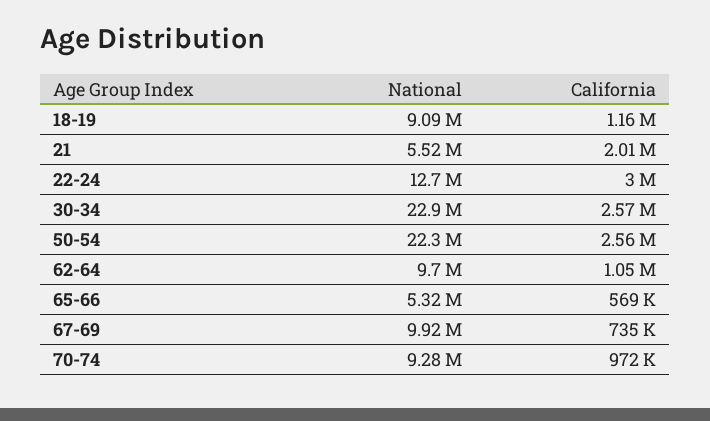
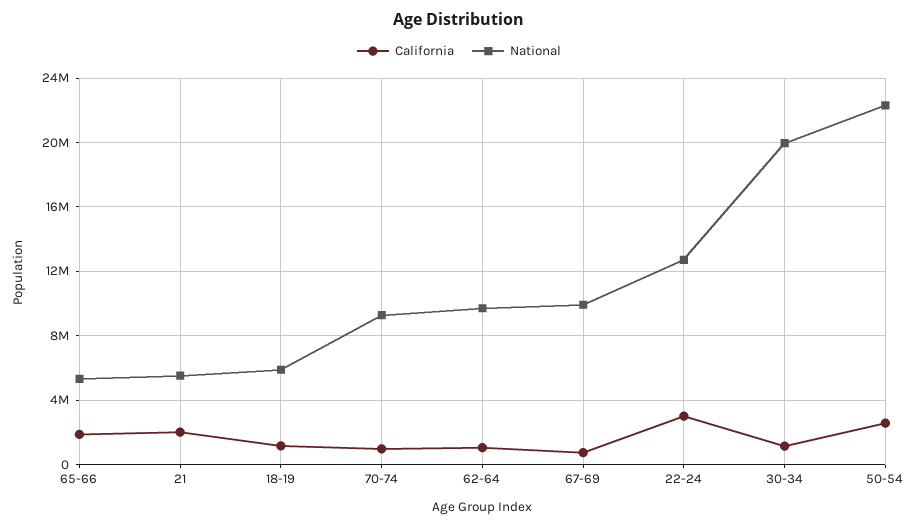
National, 18-19: 9090000 -> 6000000
National, 30-34: 22900000 -> 20000000
California, 30-34: 2570000 -> 1000000
California, 65-66: 569000 -> 2000000

